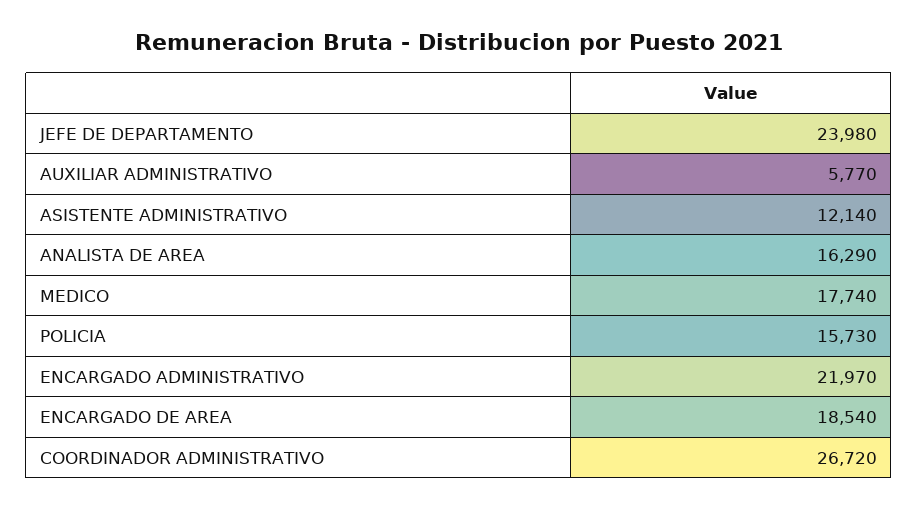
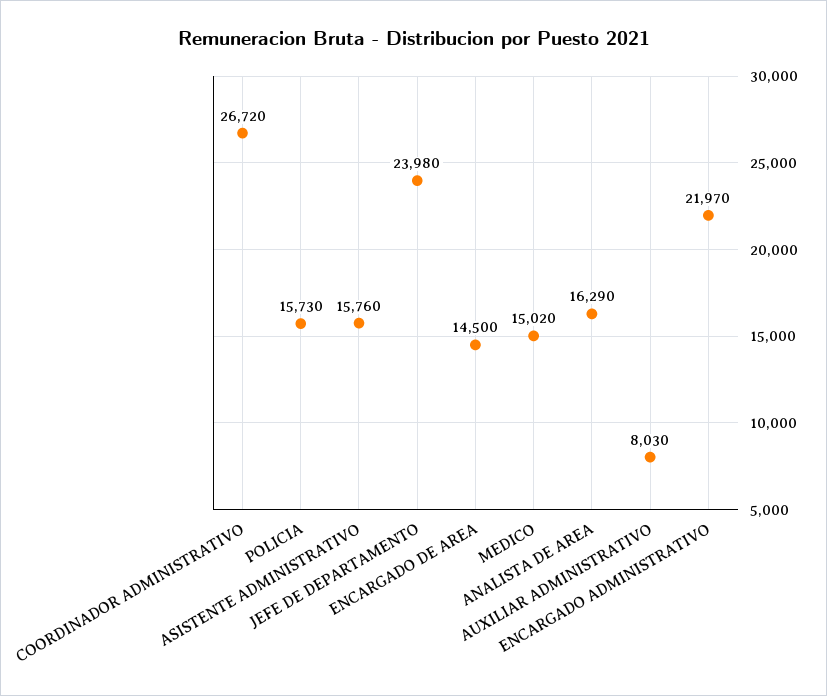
AUXILIAR ADMINISTRATIVO: 5770 -> 8030
ASISTENTE ADMINISTRATIVO: 12140 -> 15760
MEDICO: 17740 -> 15020
ENCARGADO DE AREA: 18540 -> 14500

